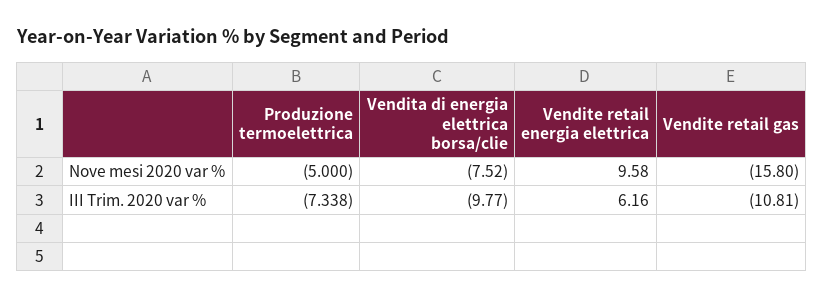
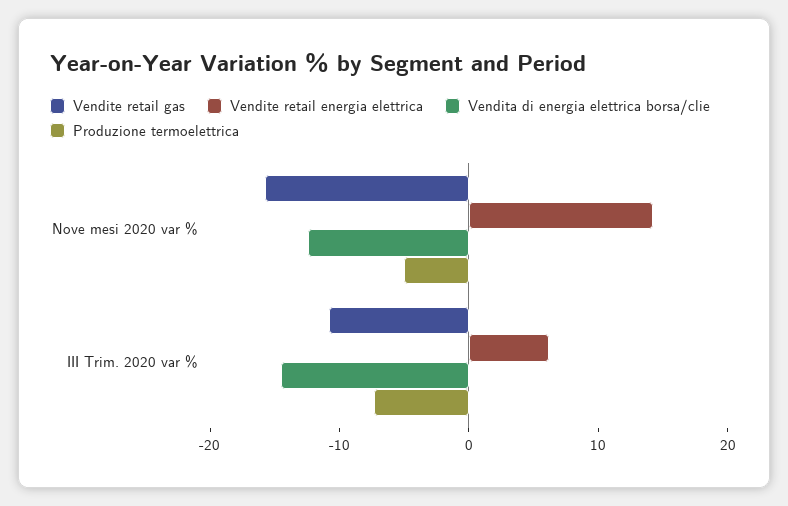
Vendita di energia elettrica borsa/clie, Nove mesi 2020 var %: -7.52 -> -12
Vendite retail energia elettrica, Nove mesi 2020 var %: 9.58 -> 14
Vendita di energia elettrica borsa/clie, III Trim. 2020 var %: -9.77 -> -14

